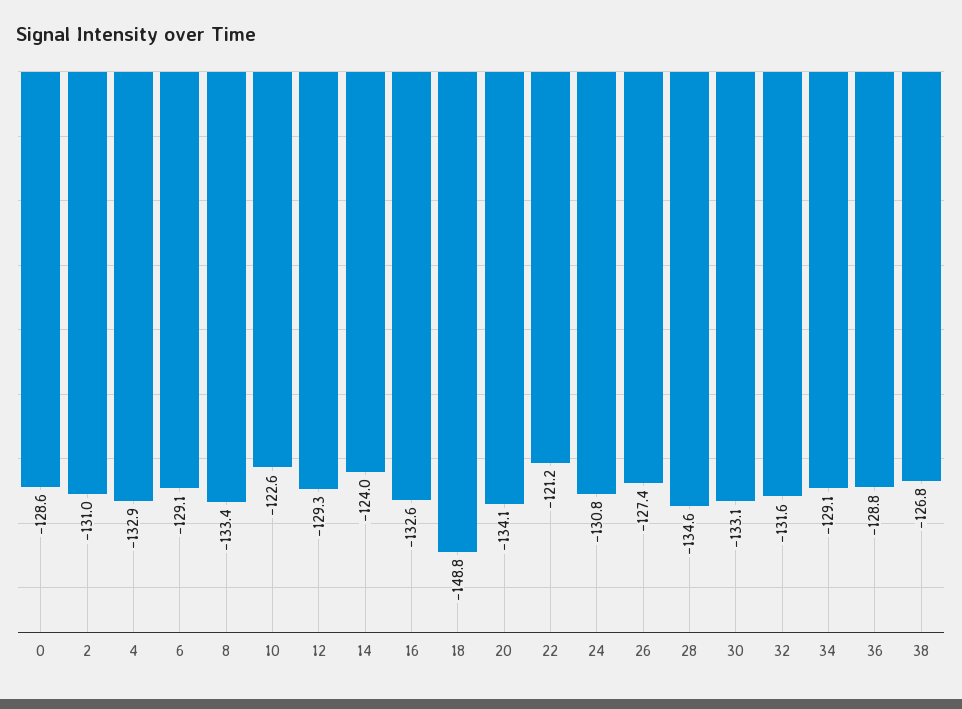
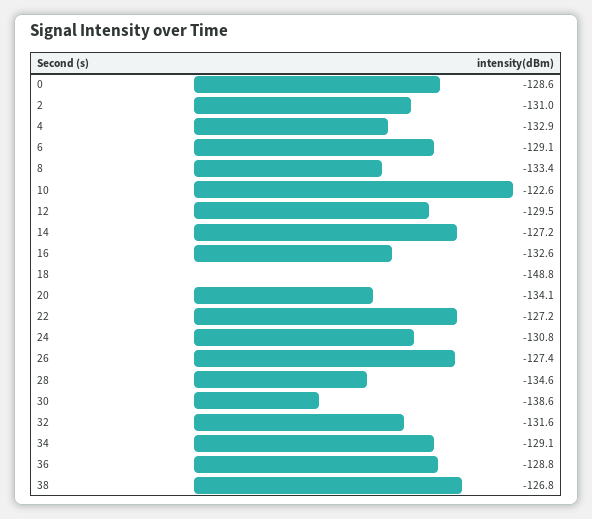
12: -129.3 -> -129.5
14: -124 -> -127.2
22: -121.2 -> -127.2
30: -133.1 -> -138.6

